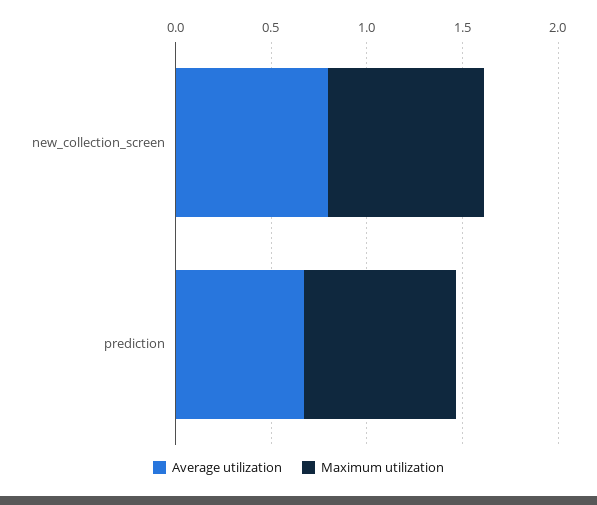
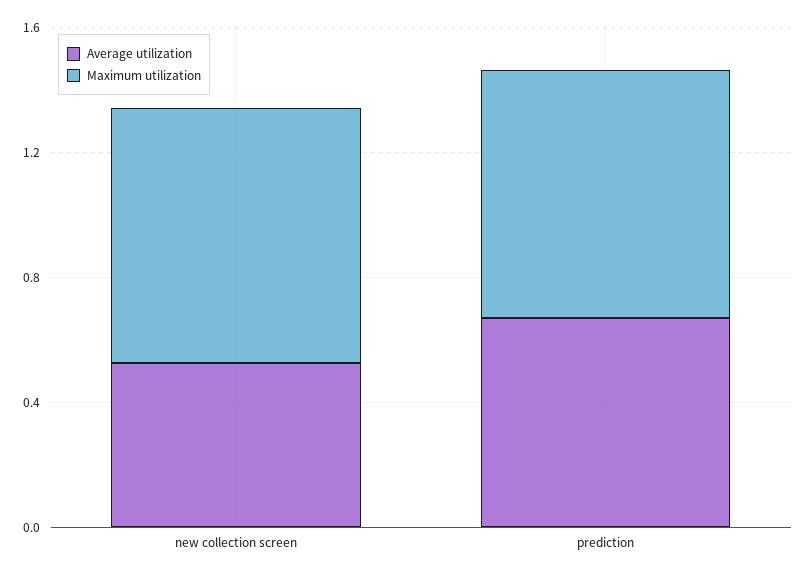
Average utilization, new_collection_screen: 0.8 -> 0.5

